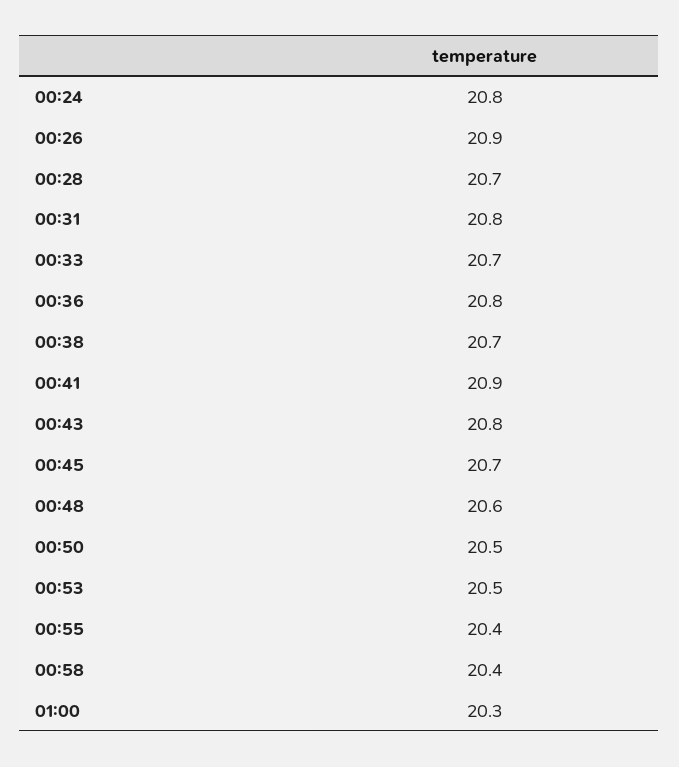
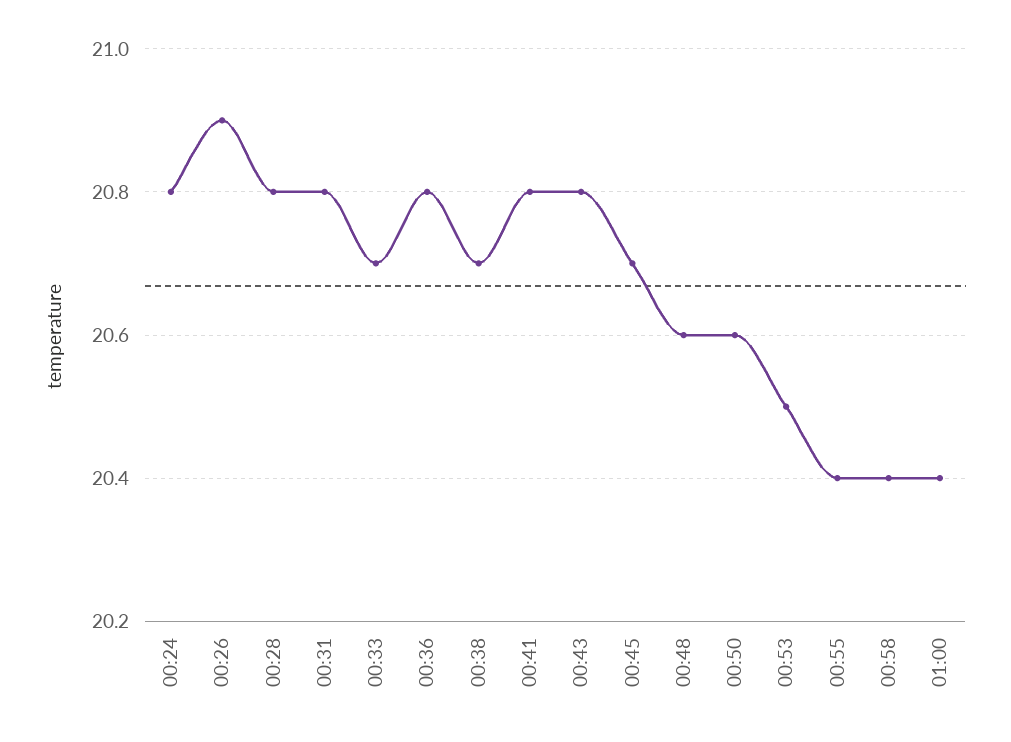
00:28: 20.7 -> 20.8
00:41: 20.9 -> 20.8
00:50: 20.5 -> 20.6
01:00: 20.3 -> 20.4

